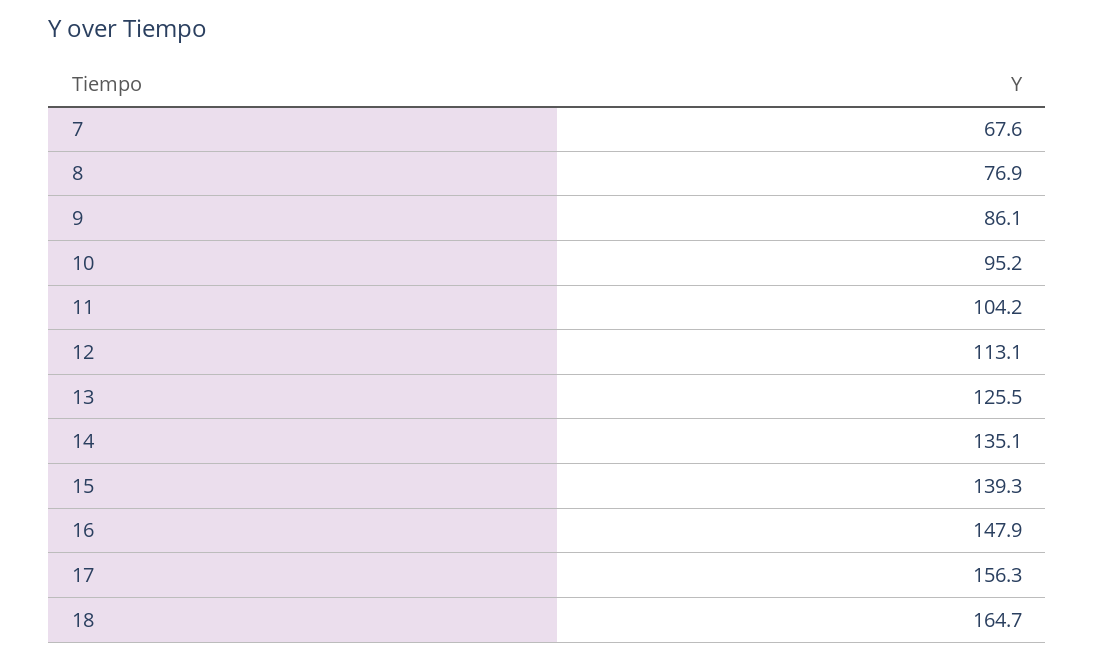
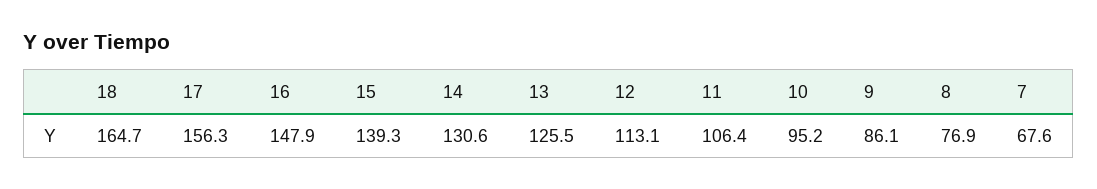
11: 104.2 -> 106.4
14: 135.1 -> 130.6

